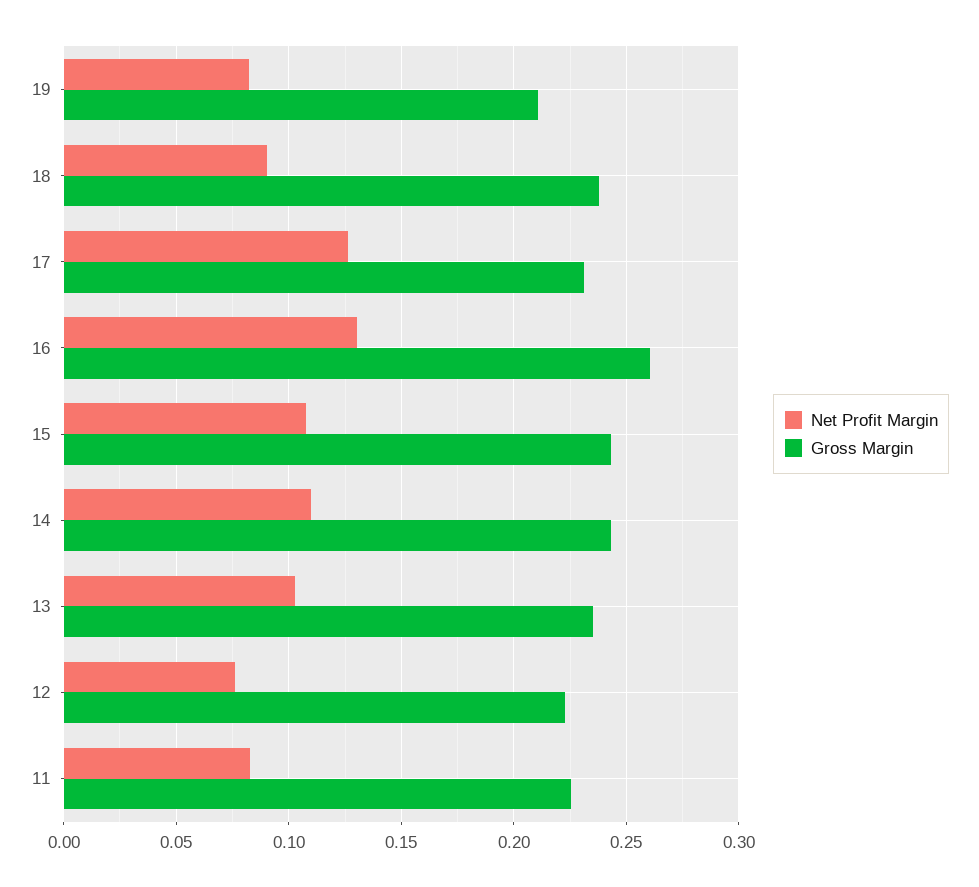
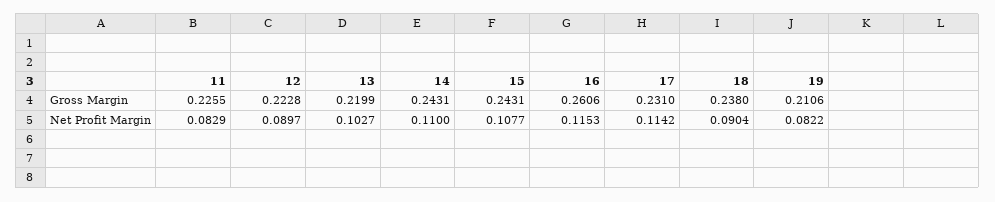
Net Profit Margin, 17: 0.125 -> 0.1142
Net Profit Margin, 16: 0.13 -> 0.1153
Gross Margin, 13: 0.235 -> 0.2199
Net Profit Margin, 12: 0.075 -> 0.0897

